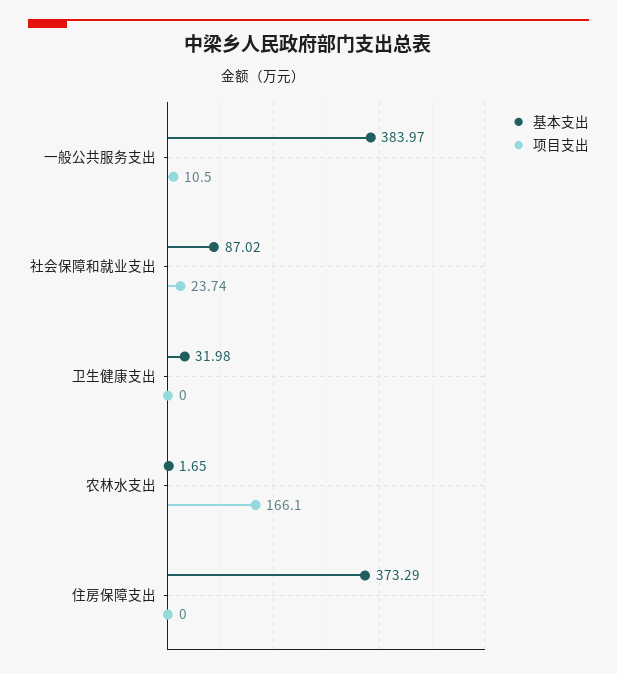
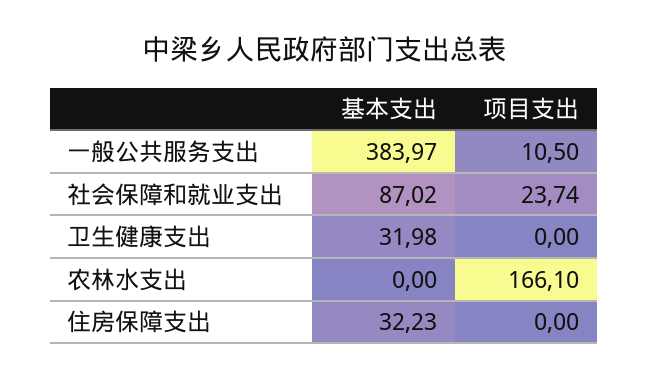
基本支出, 农林水支出: 1.65 -> 0
基本支出, 住房保障支出: 373.29 -> 32.23

